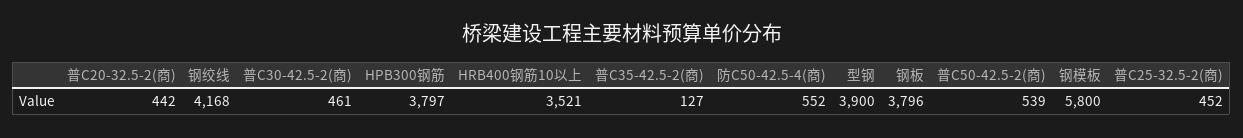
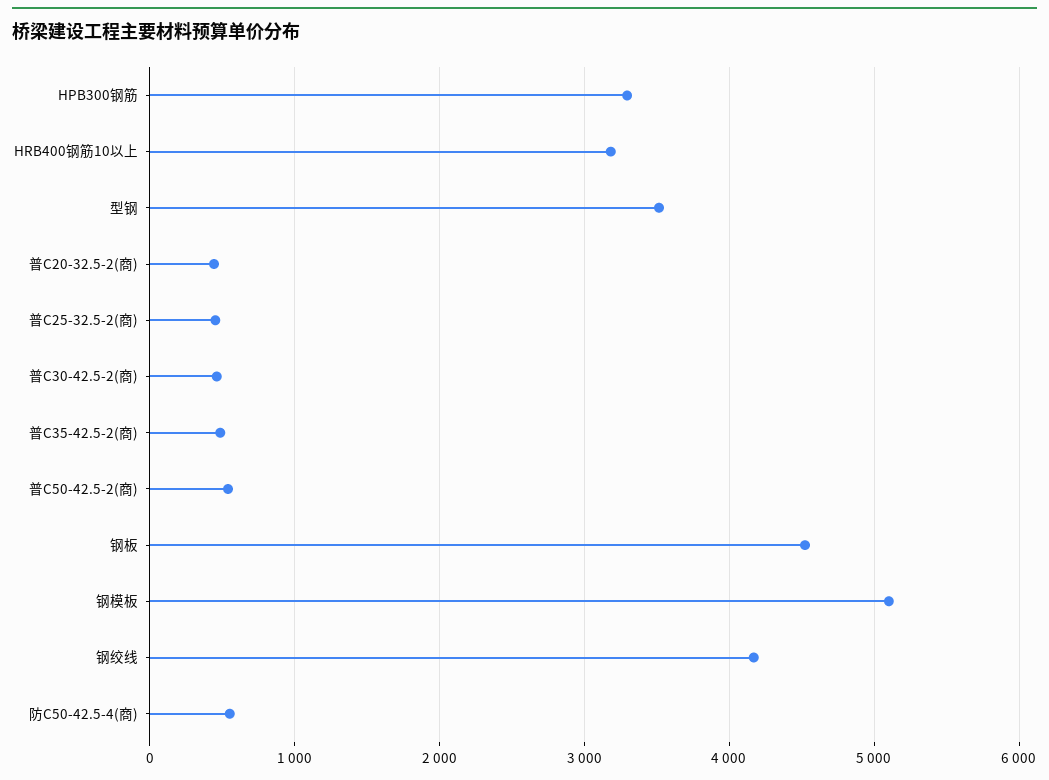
HPB300钢筋: 3797 -> 3300
HRB400钢筋10以上: 3521 -> 3200
普C35-42.5-2(商): 127 -> 500
型钢: 3900 -> 3500
钢板: 3796 -> 4500
钢模板: 5800 -> 5100

